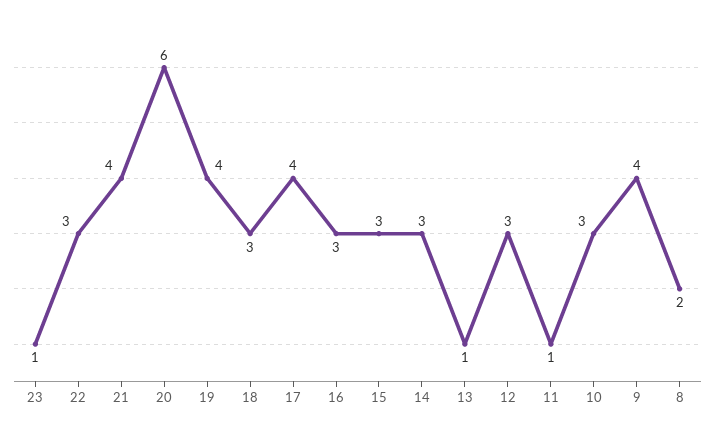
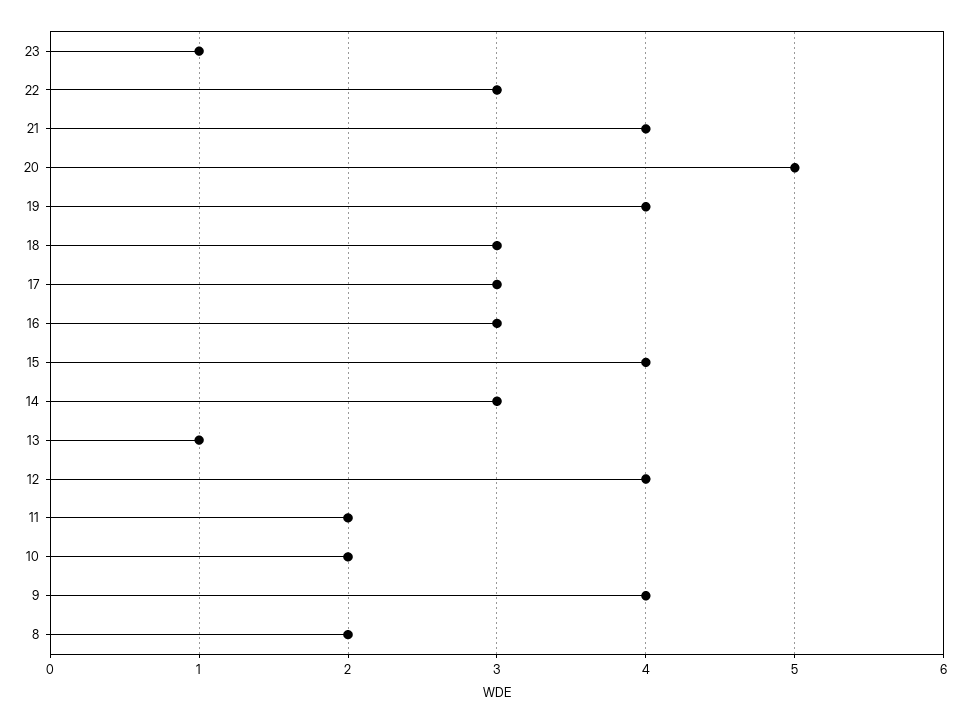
20: 6 -> 5
17: 4 -> 3
15: 3 -> 4
12: 3 -> 4
11: 1 -> 2
10: 3 -> 2

